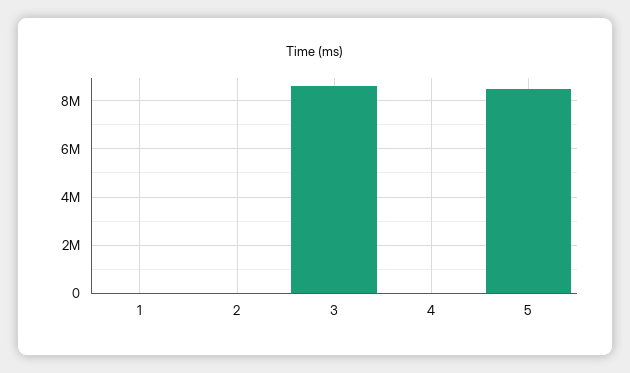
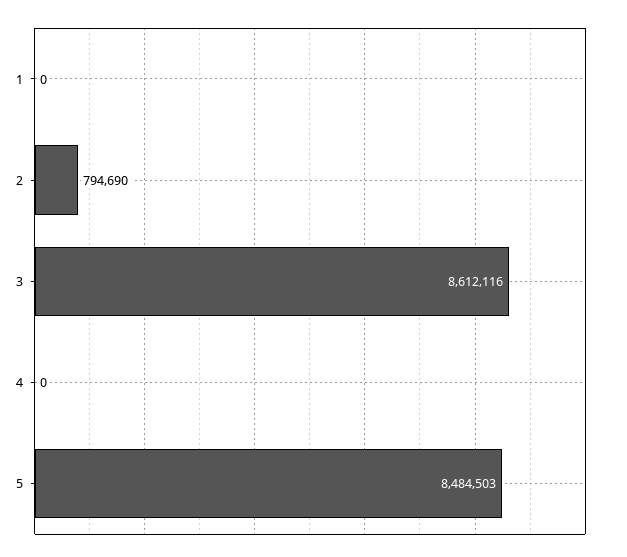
2: 0 -> 794690

